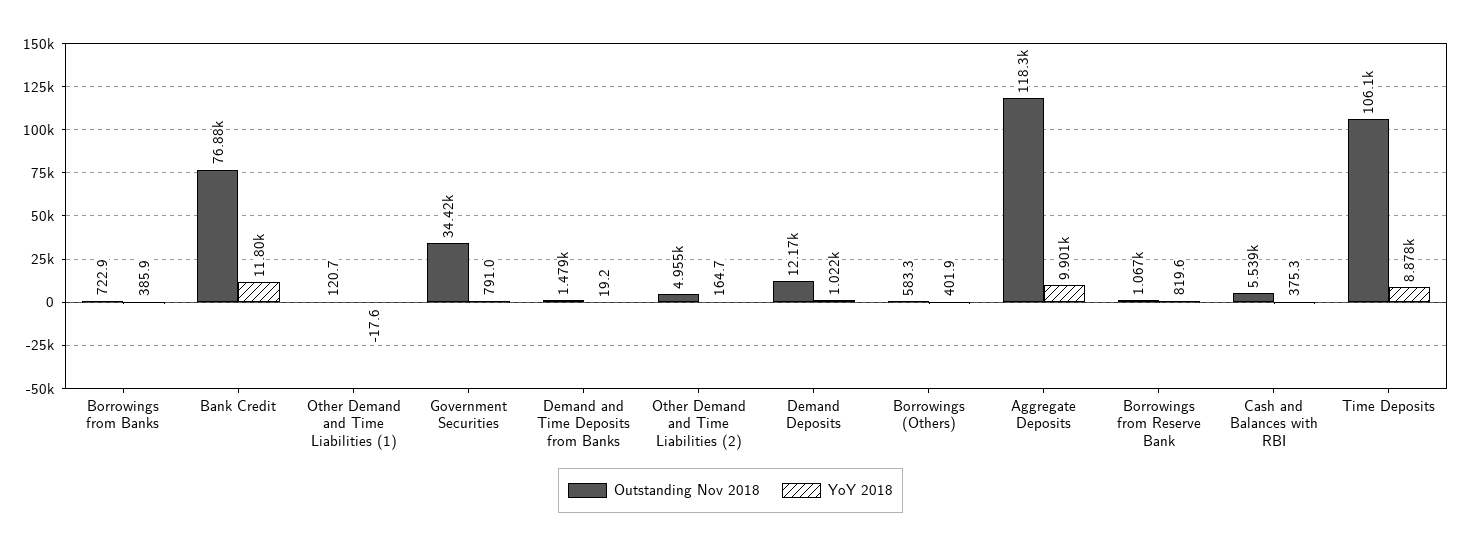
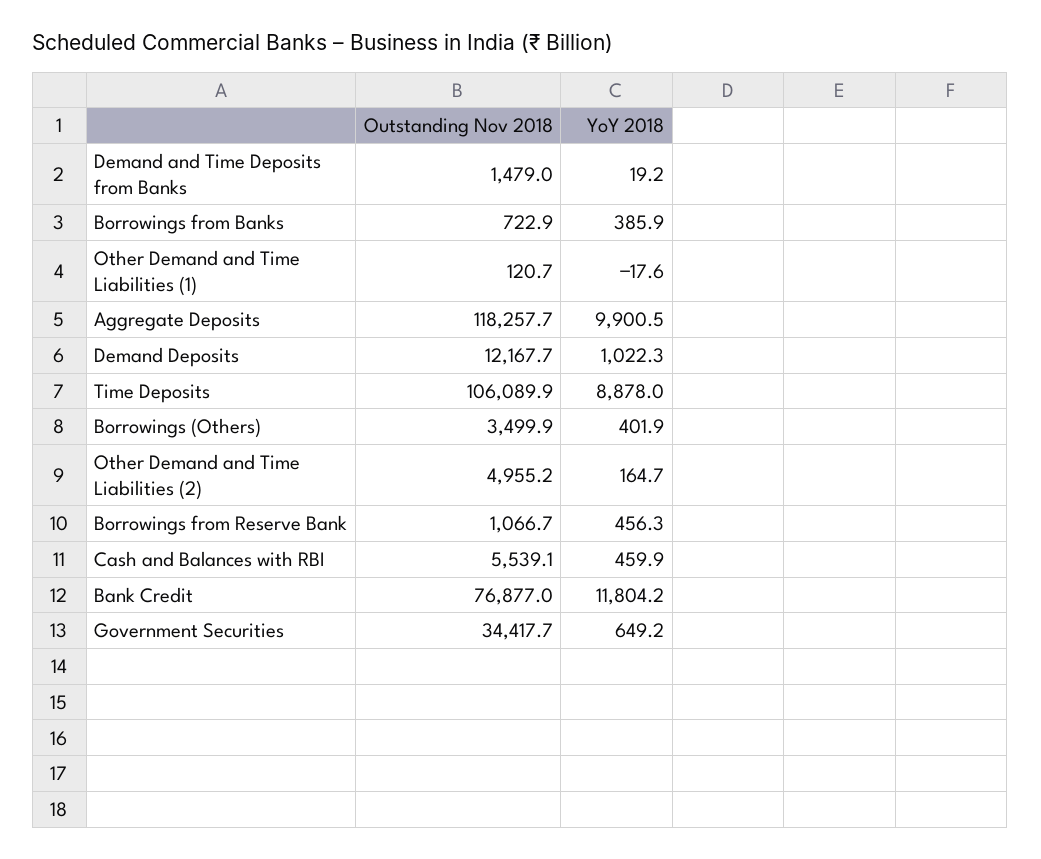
YoY 2018, Government Securities: 791 -> 649.2
Outstanding Nov 2018, Borrowings (Others): 583.3 -> 3499.9
YoY 2018, Borrowings from Reserve Bank: 819.6 -> 456.3
YoY 2018, Cash and Balances with RBI: 375.3 -> 459.9

